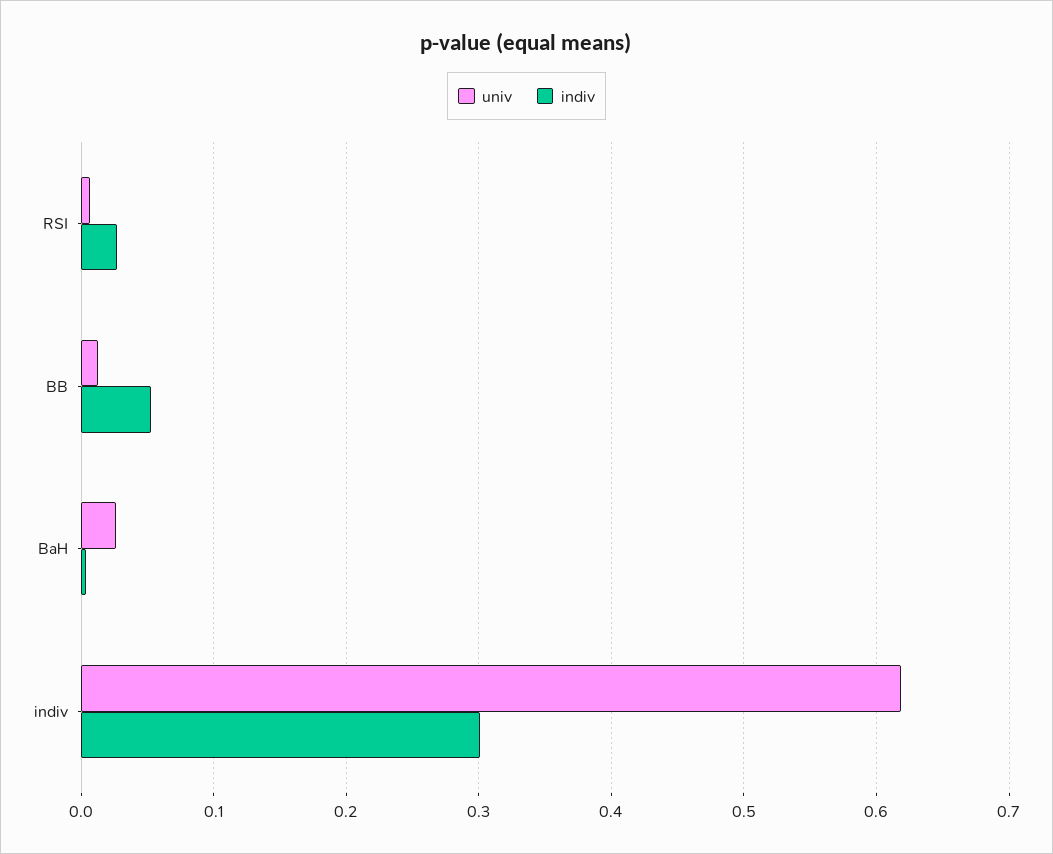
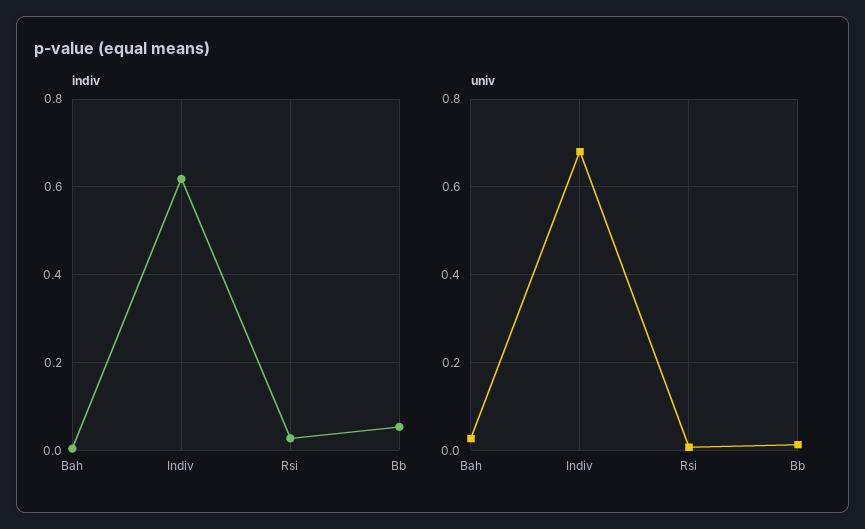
univ, indiv: 0.62 -> 0.68
indiv, indiv: 0.3 -> 0.62

